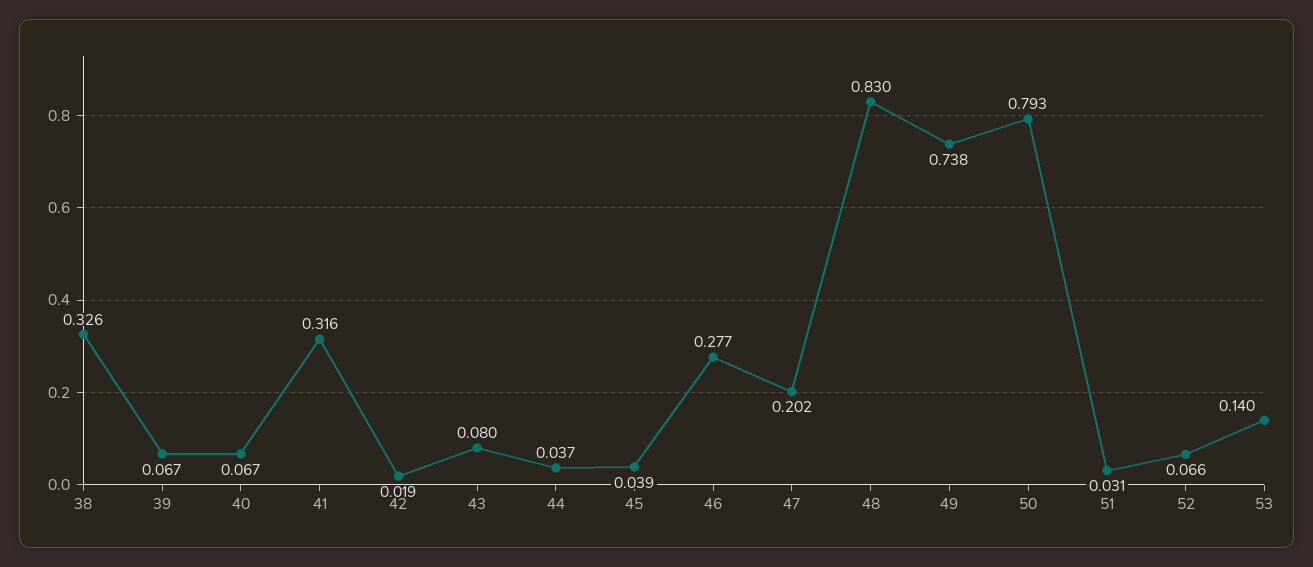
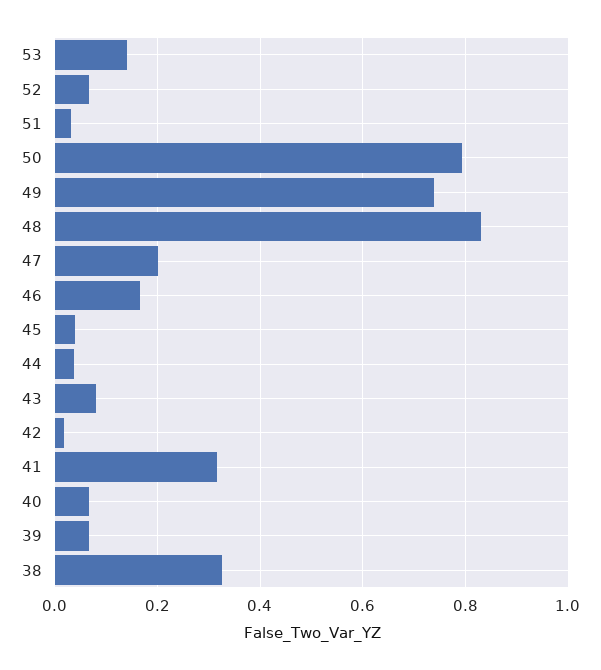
46: 0.277 -> 0.16

